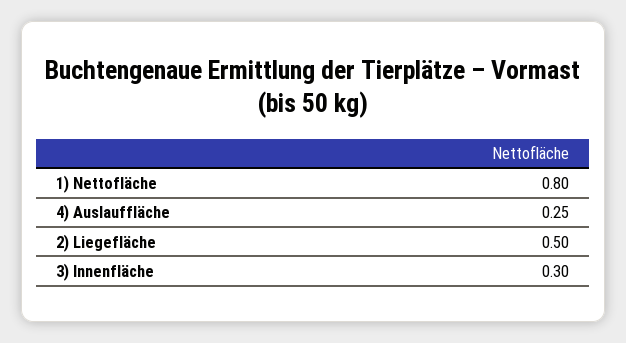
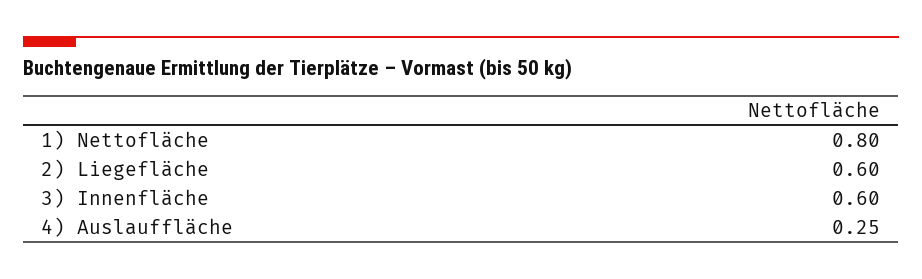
2) Liegefläche: 0.5 -> 0.6
3) Innenfläche: 0.3 -> 0.6

